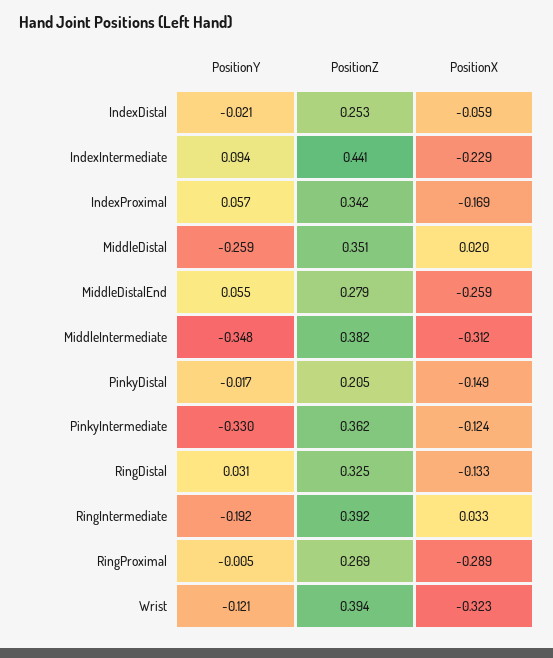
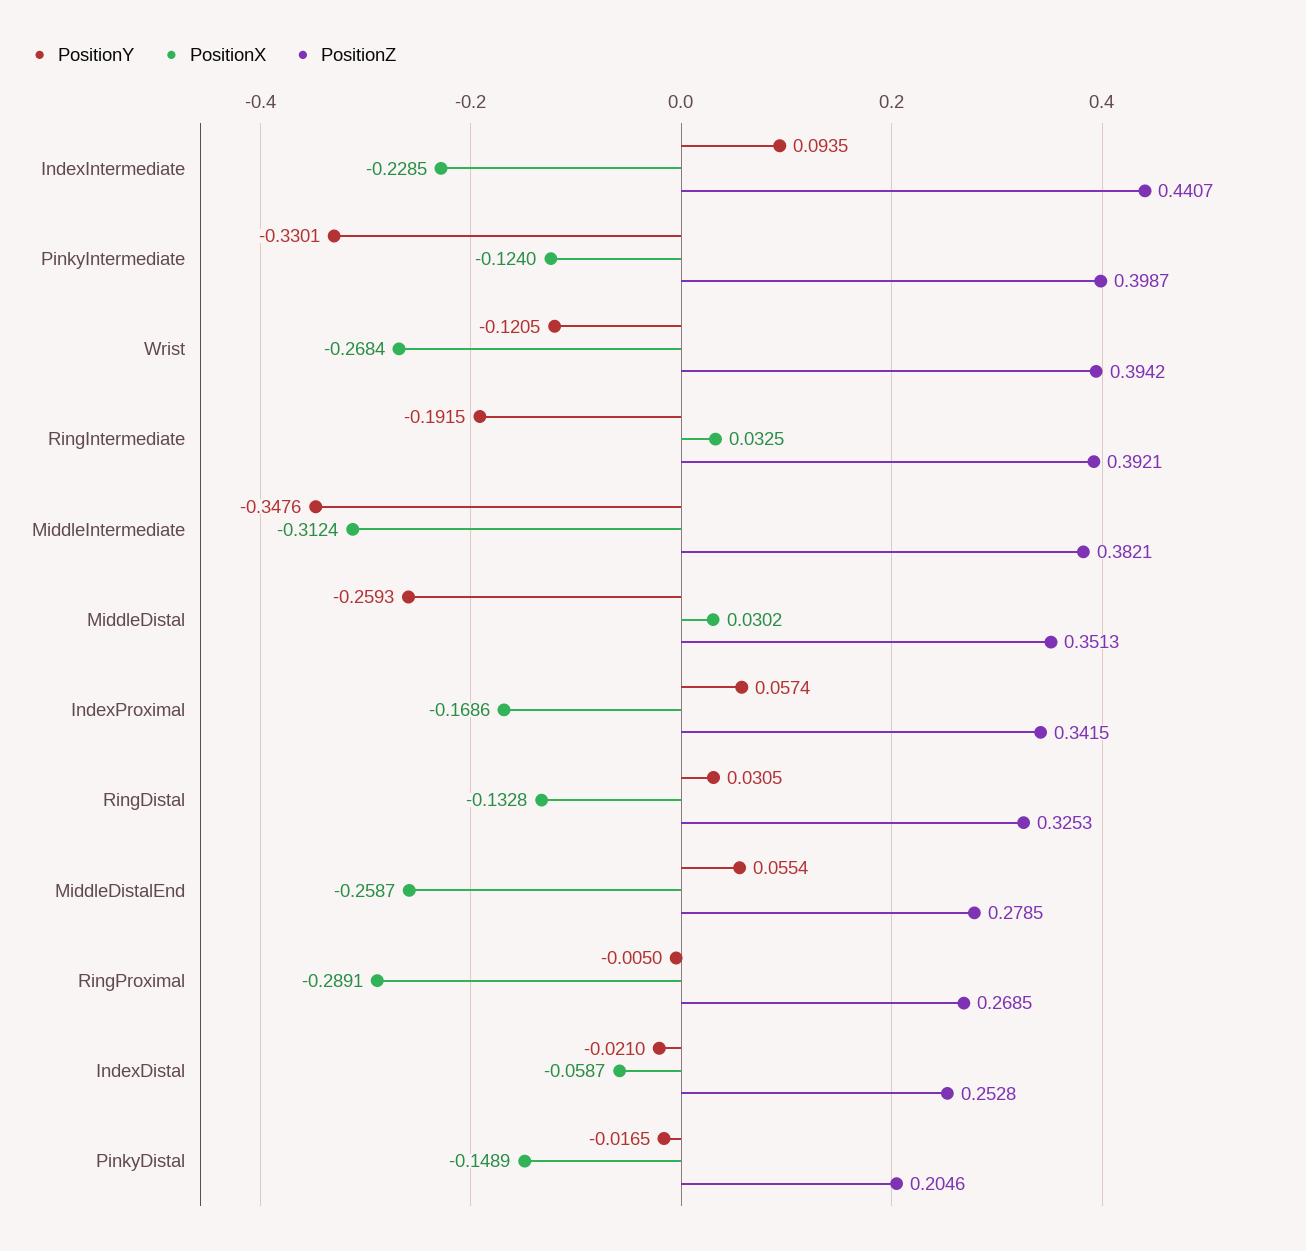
PositionX, MiddleDistal: 0.02 -> 0.0302
PositionZ, PinkyIntermediate: 0.362 -> 0.3987
PositionX, Wrist: -0.323 -> -0.2684

